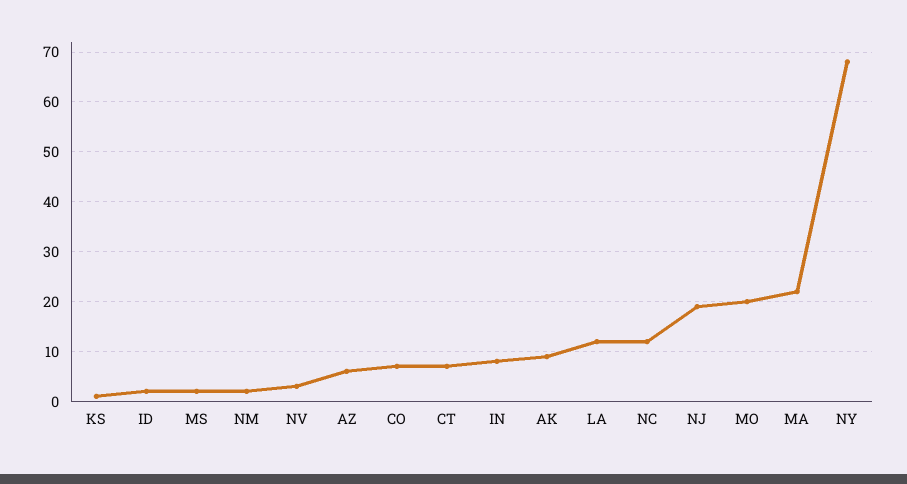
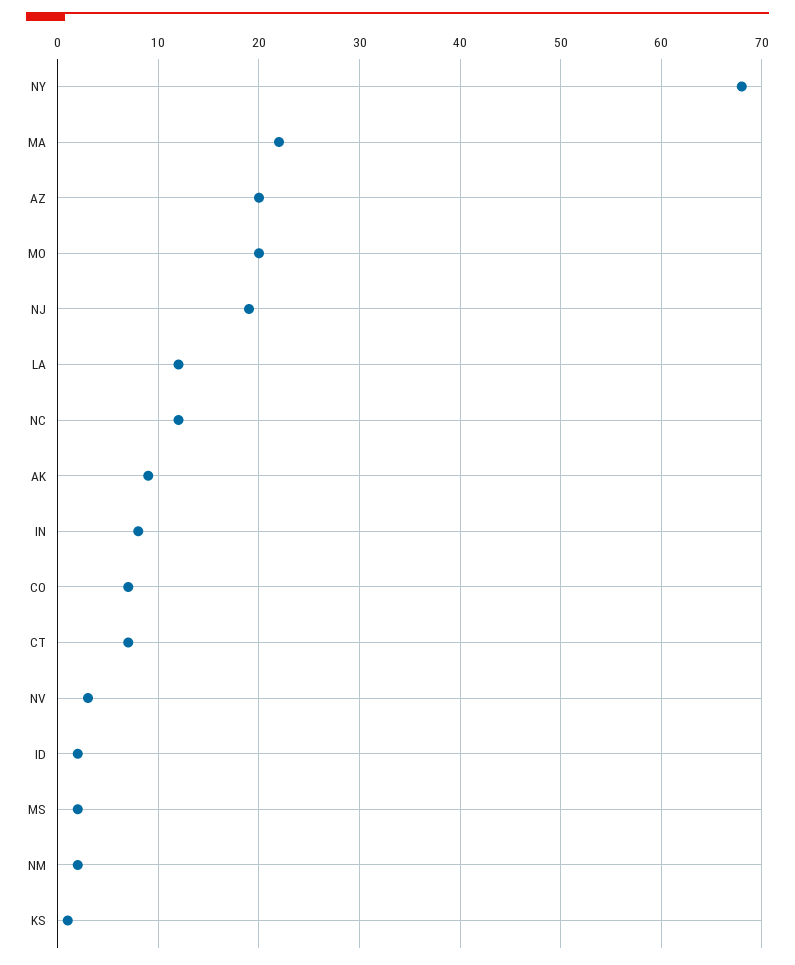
AZ: 5 -> 20

